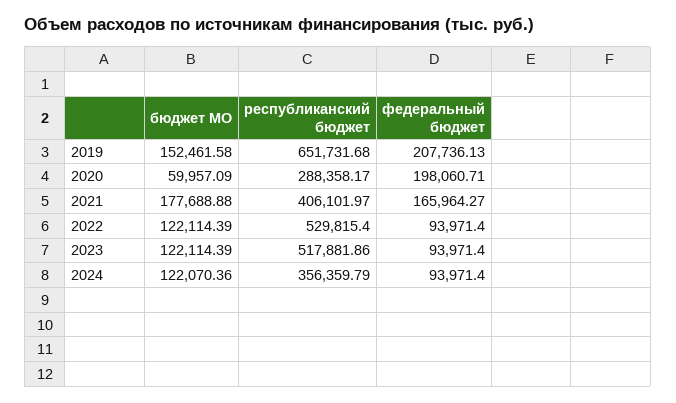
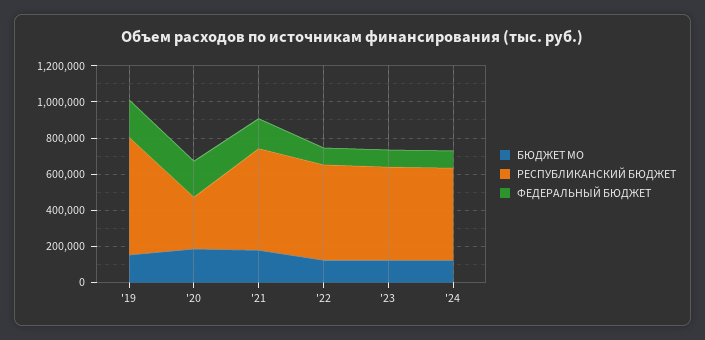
бюджет МО, 2020: 59957.09 -> 200000
республиканский бюджет, 2021: 406101.97 -> 550000
республиканский бюджет, 2024: 356359.79 -> 500000

